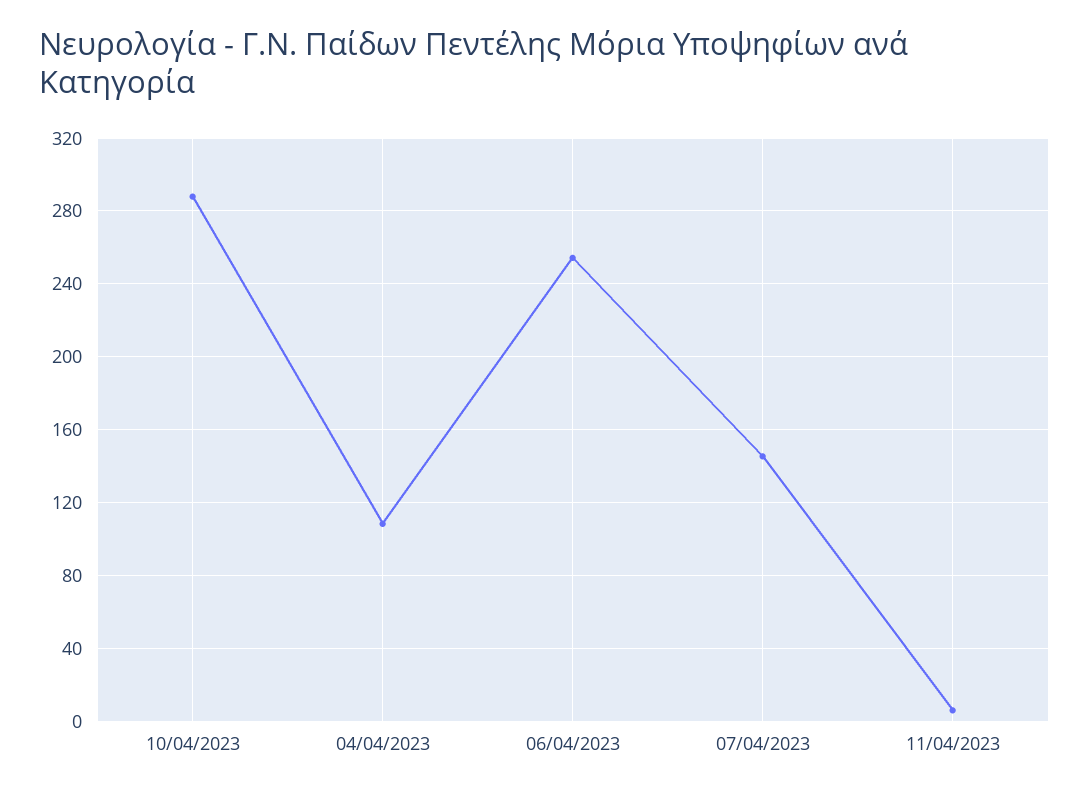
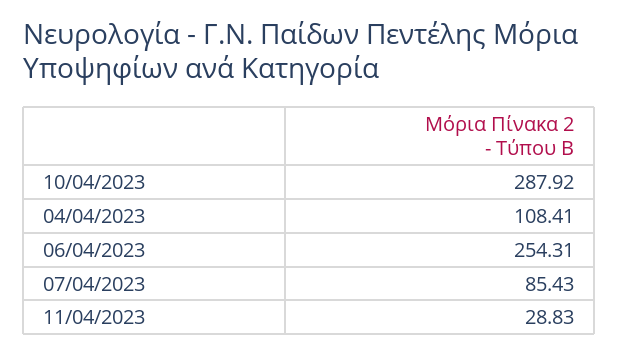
07/04/2023: 145 -> 85.43
11/04/2023: 5 -> 28.83

